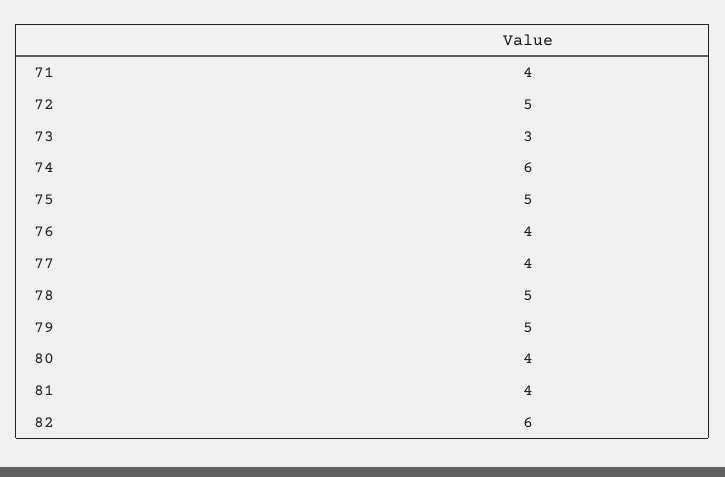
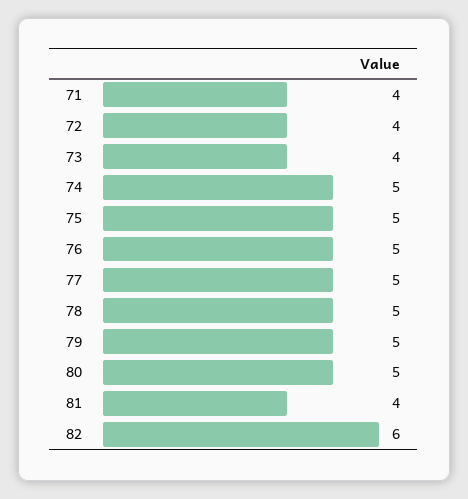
72: 5 -> 4
73: 3 -> 4
74: 6 -> 5
76: 4 -> 5
77: 4 -> 5
80: 4 -> 5

